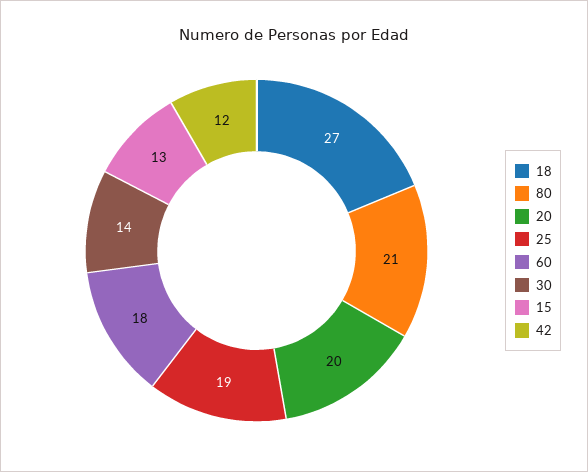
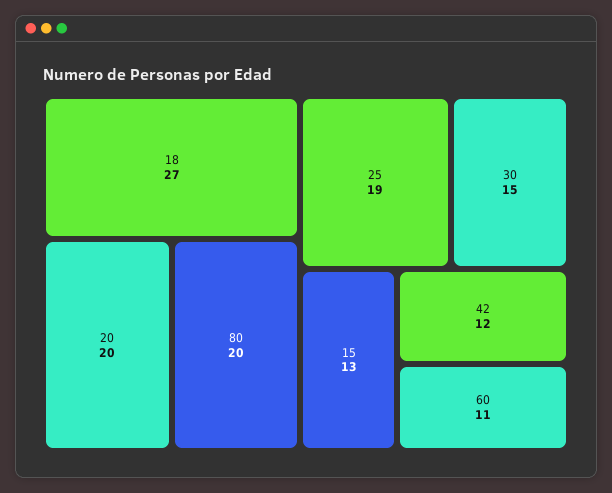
80: 21 -> 20
60: 18 -> 11
30: 14 -> 15

